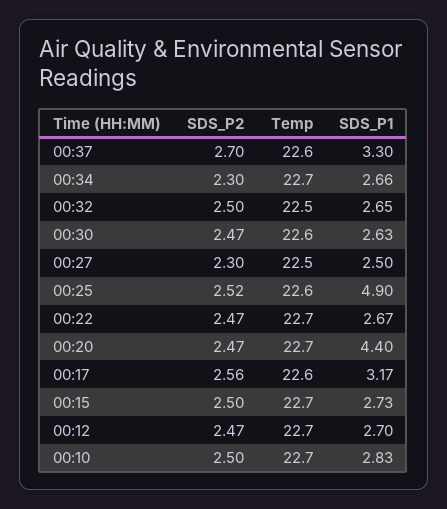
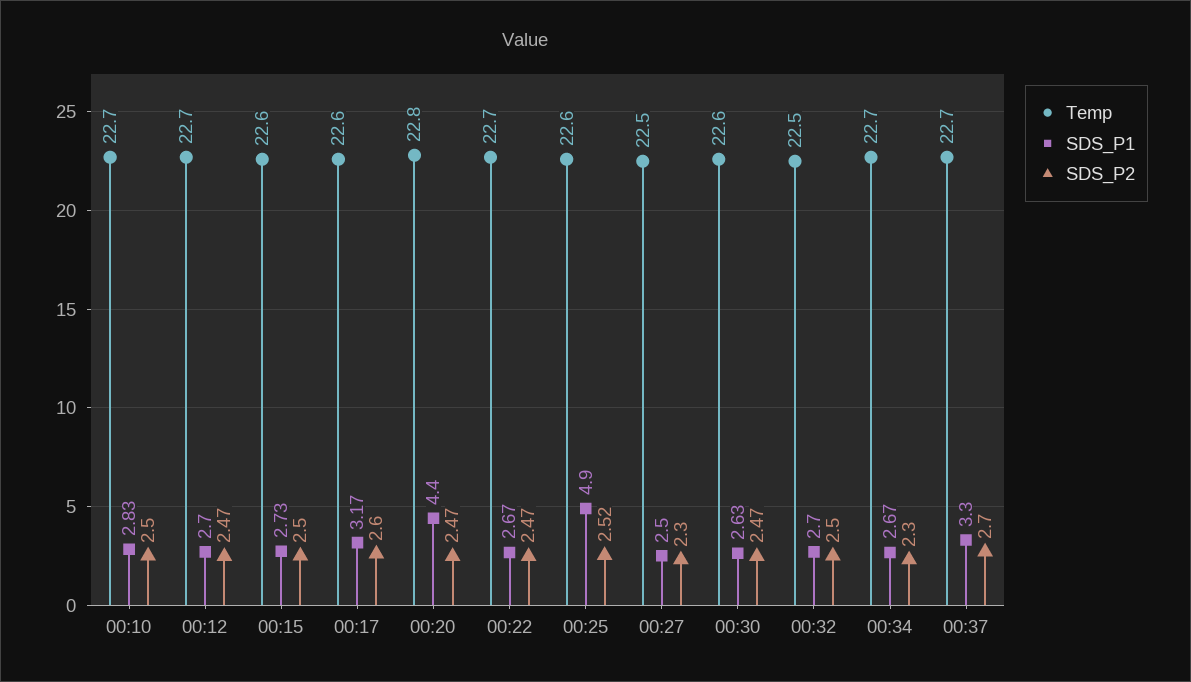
Temp, 00:37: 22.6 -> 22.7
SDS_P1, 00:34: 2.66 -> 2.67
SDS_P1, 00:32: 2.65 -> 2.7
Temp, 00:20: 22.7 -> 22.8
SDS_P2, 00:17: 2.56 -> 2.6
Temp, 00:15: 22.7 -> 22.6

